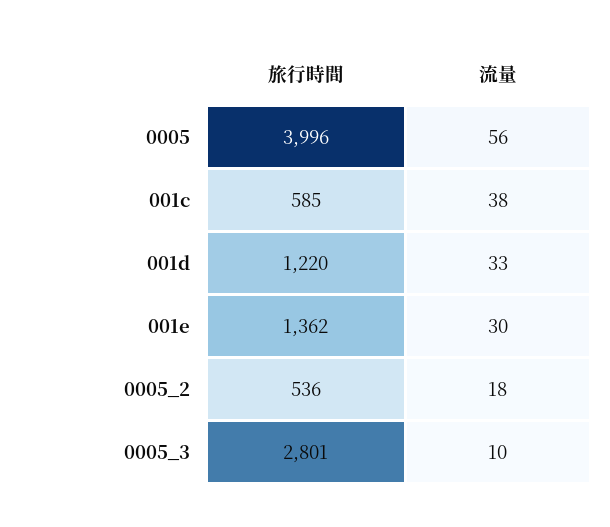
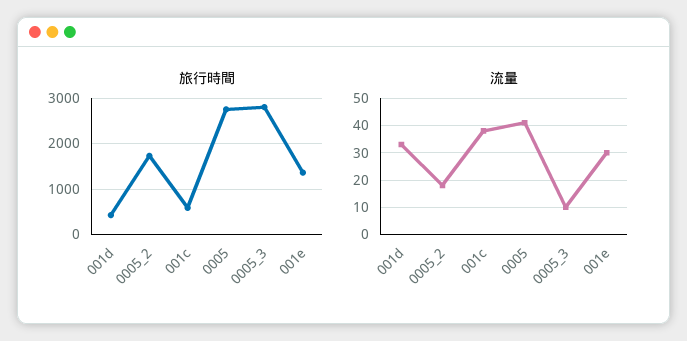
旅行時間, 0005: 3996 -> 2800
流量, 0005: 56 -> 40
旅行時間, 001d: 1220 -> 400
旅行時間, 0005_2: 536 -> 1800

